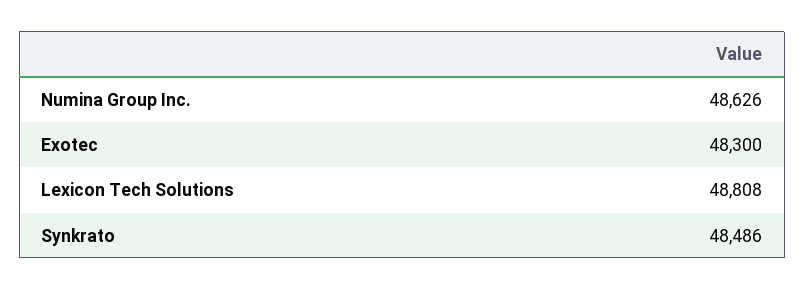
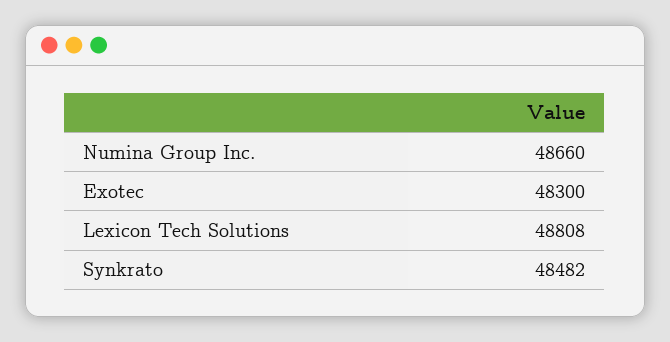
Numina Group Inc.: 48626 -> 48660
Synkrato: 48486 -> 48482

